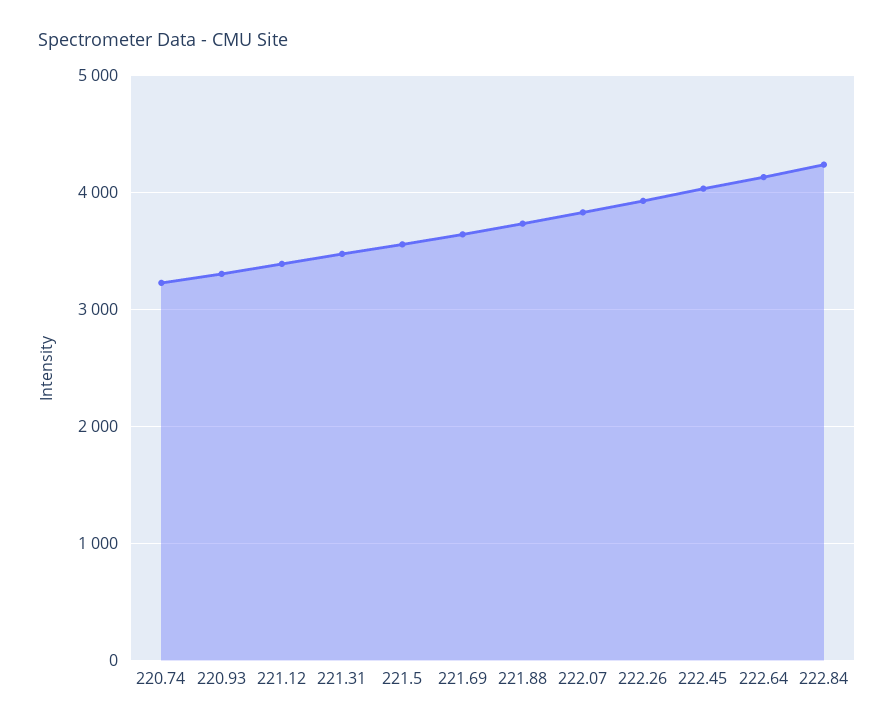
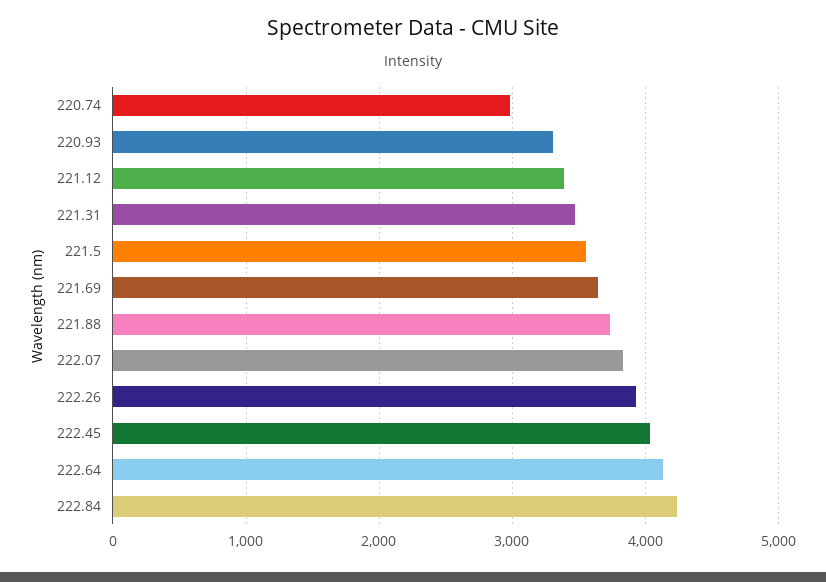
220.74: 3200 -> 3000

